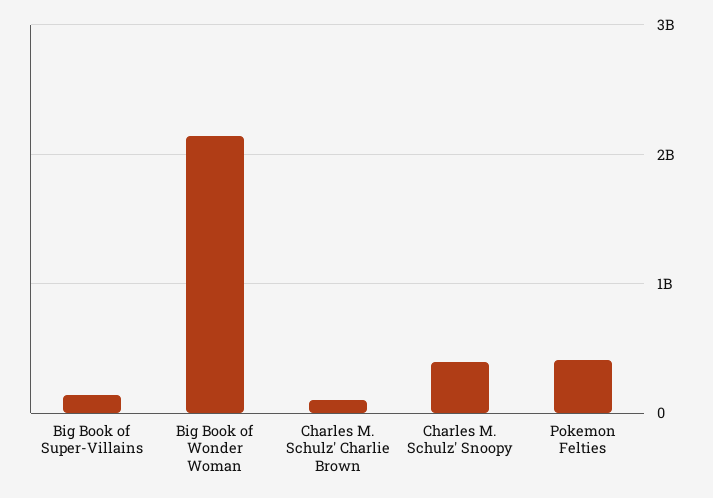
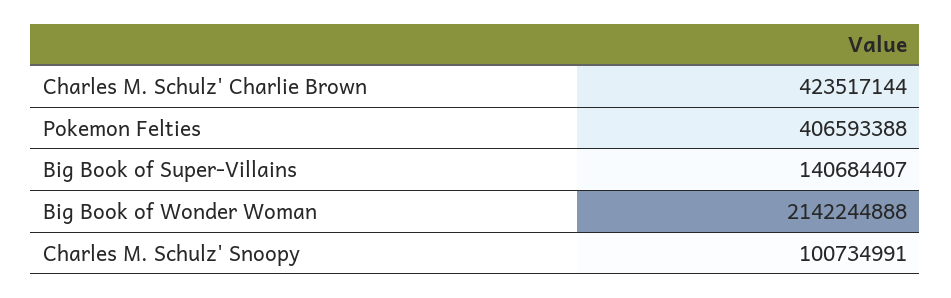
Charles M. Schulz' Charlie Brown: 100000000 -> 423517144
Charles M. Schulz' Snoopy: 400000000 -> 100734991

